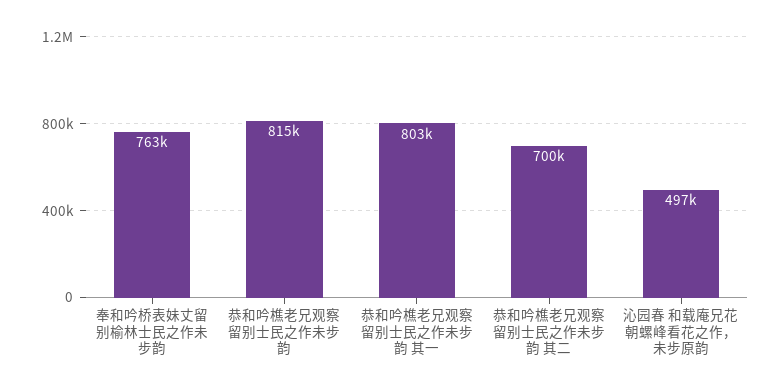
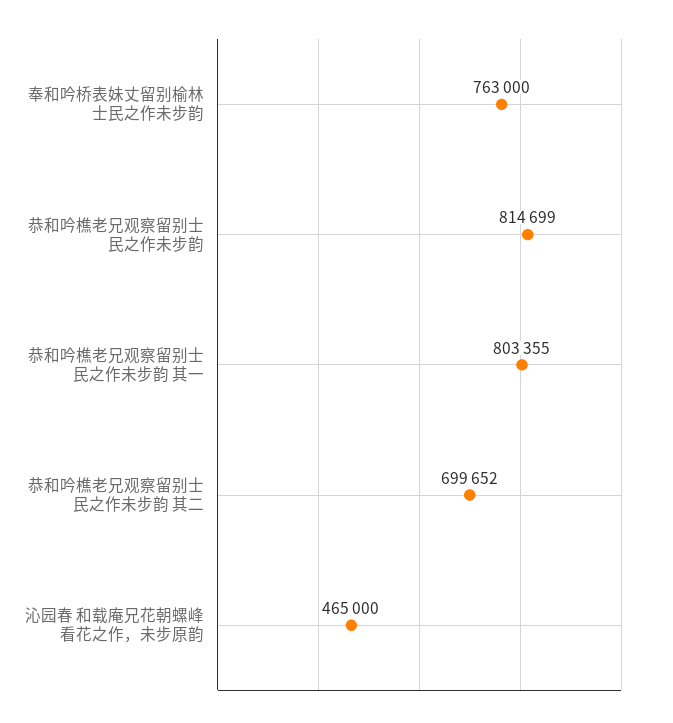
沁园春 和载庵兄花朝螺峰看花之作，未步原韵: 497000 -> 465000

